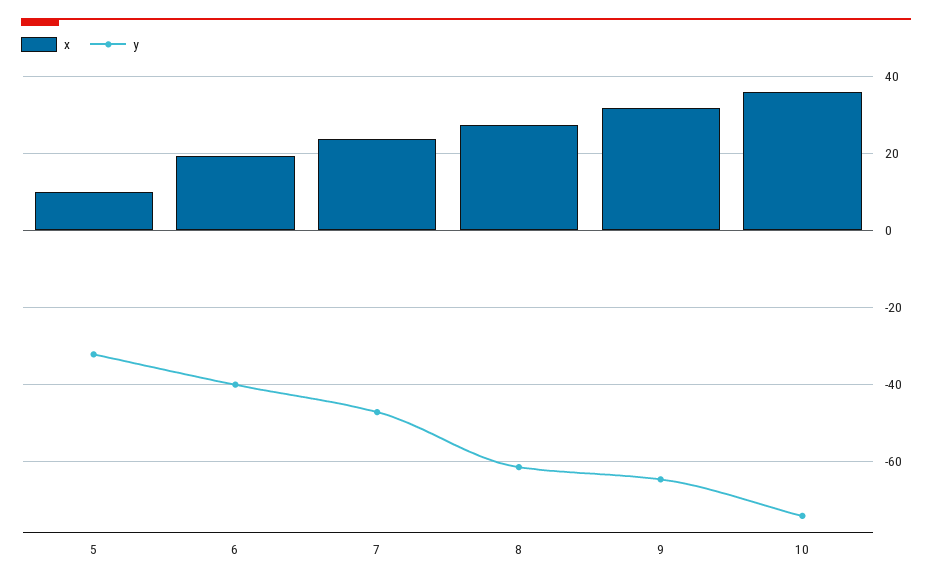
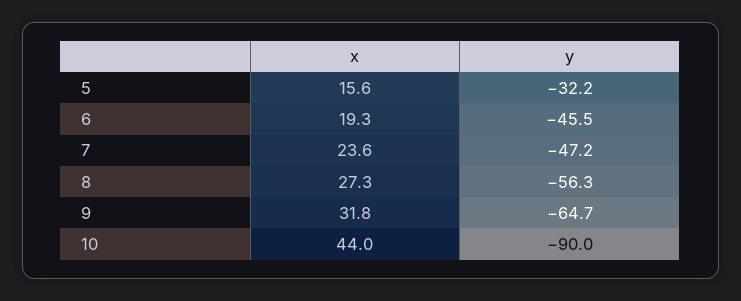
x, 5: 10 -> 15.6
y, 6: -40 -> -45.5
y, 8: -62 -> -56.3
x, 10: 36 -> 44
y, 10: -74 -> -90

